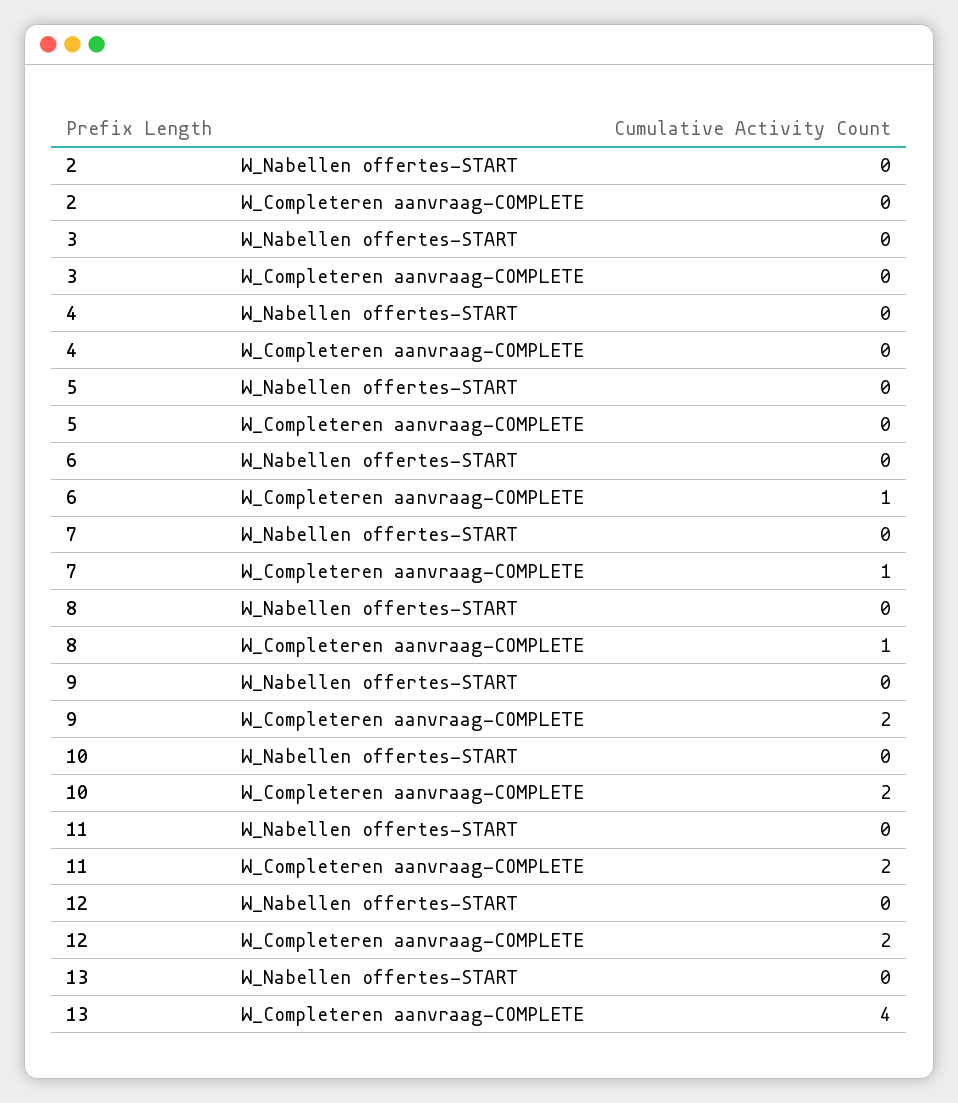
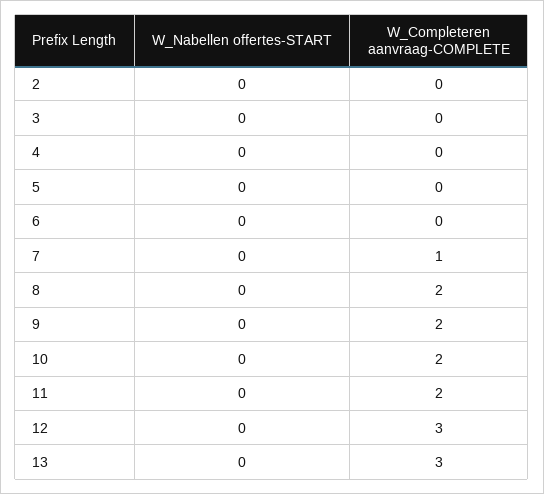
6, W_Completeren aanvraag-COMPLETE: 1 -> 0
8, W_Completeren aanvraag-COMPLETE: 1 -> 2
12, W_Completeren aanvraag-COMPLETE: 2 -> 3
13, W_Completeren aanvraag-COMPLETE: 4 -> 3

